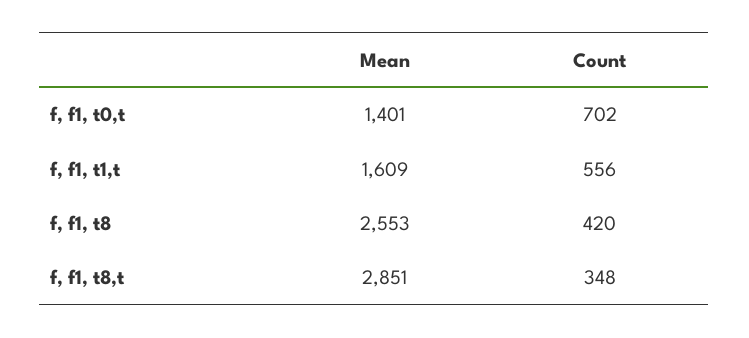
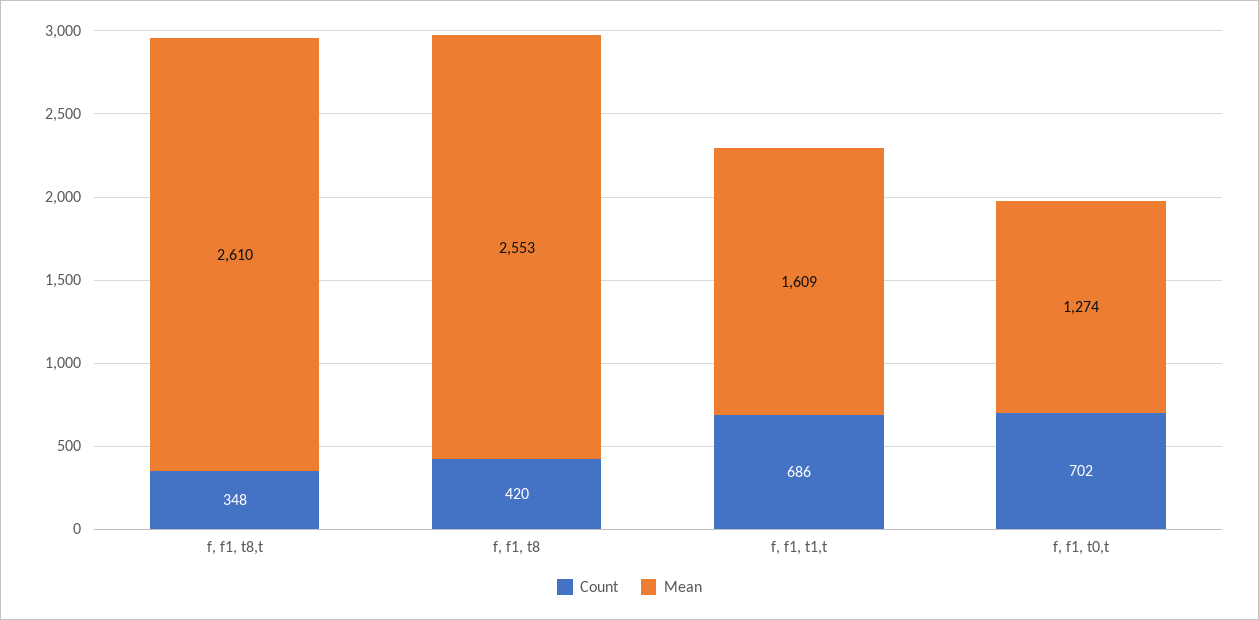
Mean, f, f1, t0,t: 1401 -> 1274
Count, f, f1, t1,t: 556 -> 686
Mean, f, f1, t8,t: 2851 -> 2610

